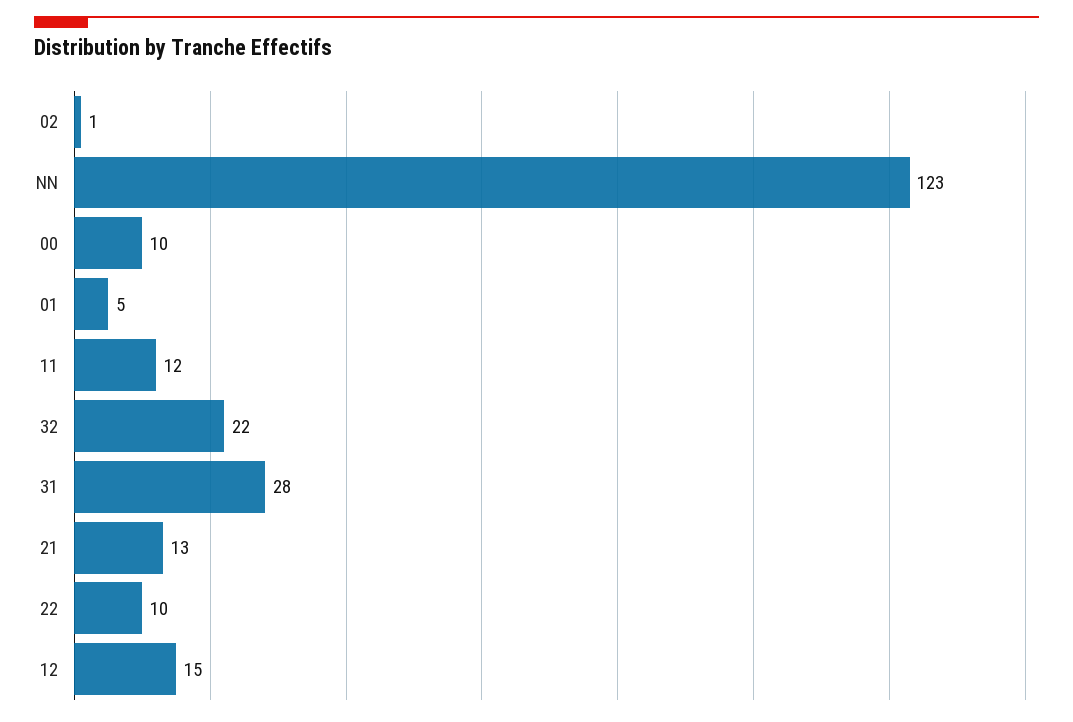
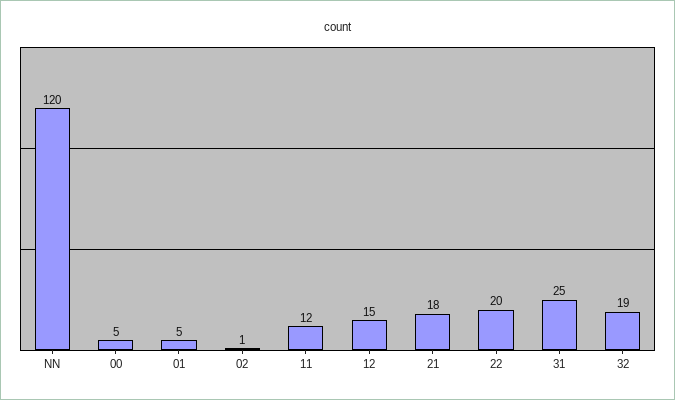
NN: 123 -> 120
00: 10 -> 5
32: 22 -> 19
31: 28 -> 25
21: 13 -> 18
22: 10 -> 20

